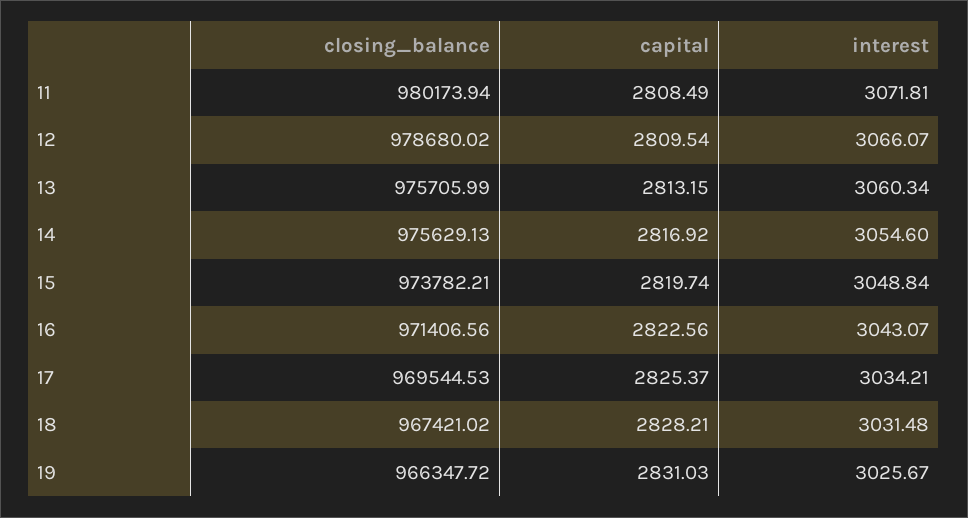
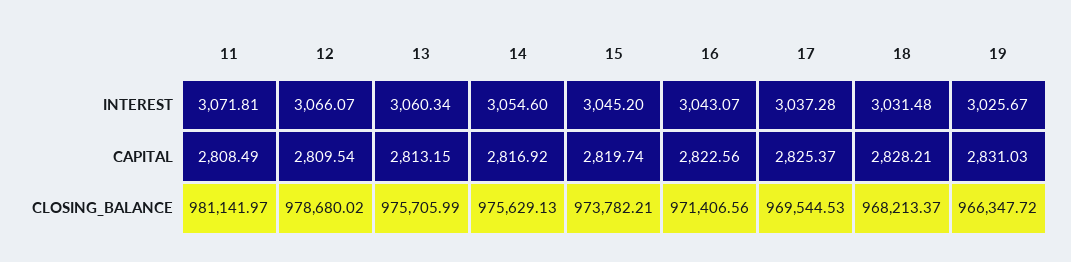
closing_balance, 11: 980173.94 -> 981141.97
interest, 15: 3048.84 -> 3045.2
interest, 17: 3034.21 -> 3037.28
closing_balance, 18: 967421.02 -> 968213.37

